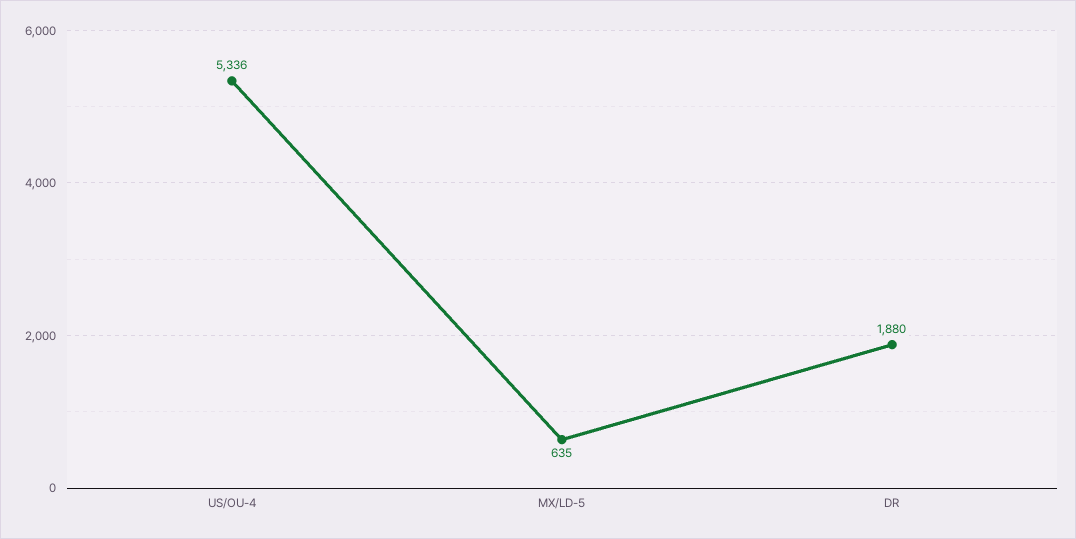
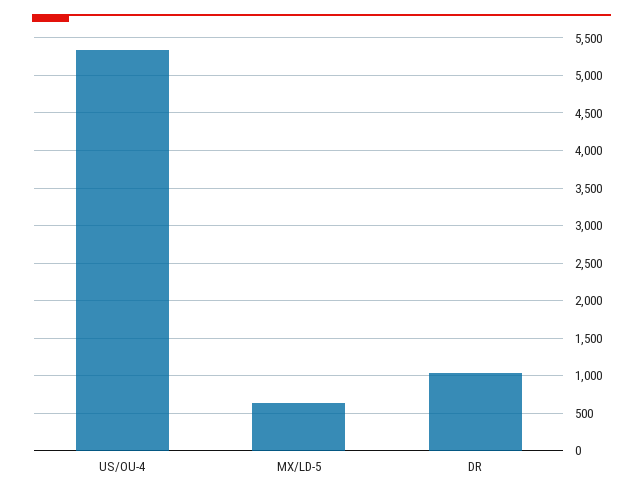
DR: 1880 -> 1000

